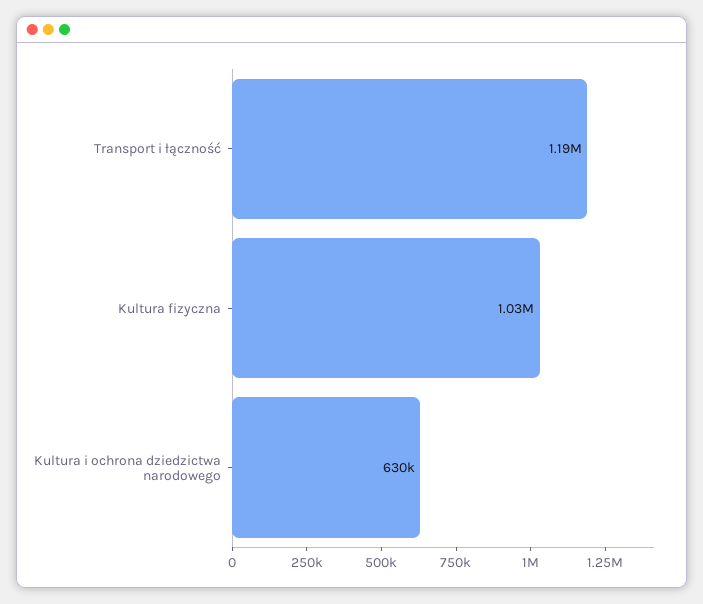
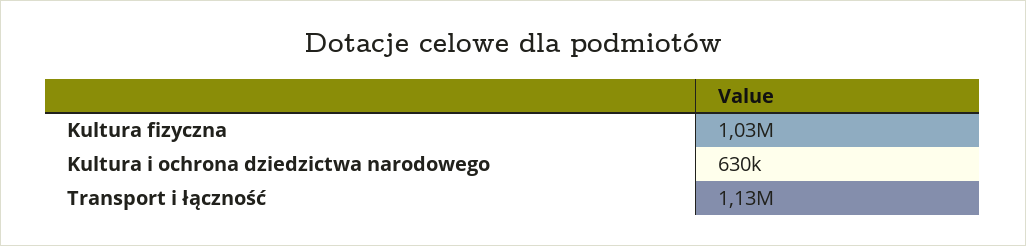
Transport i łączność: 1190000 -> 1130000

